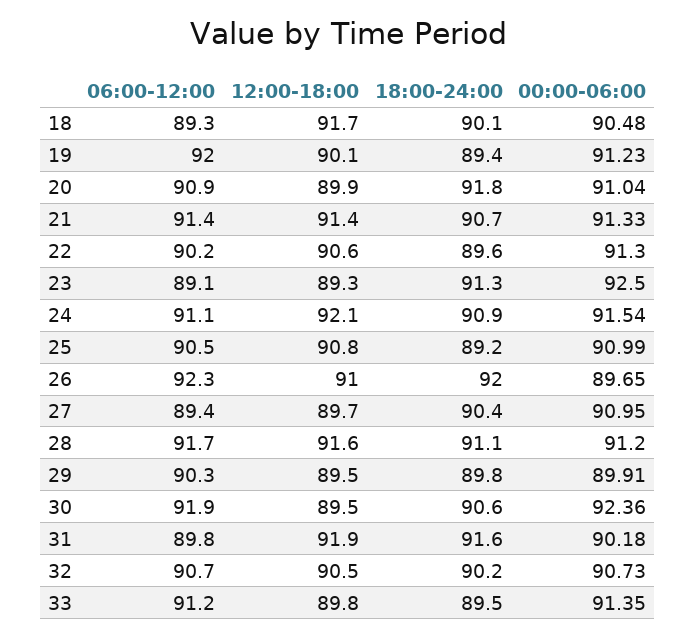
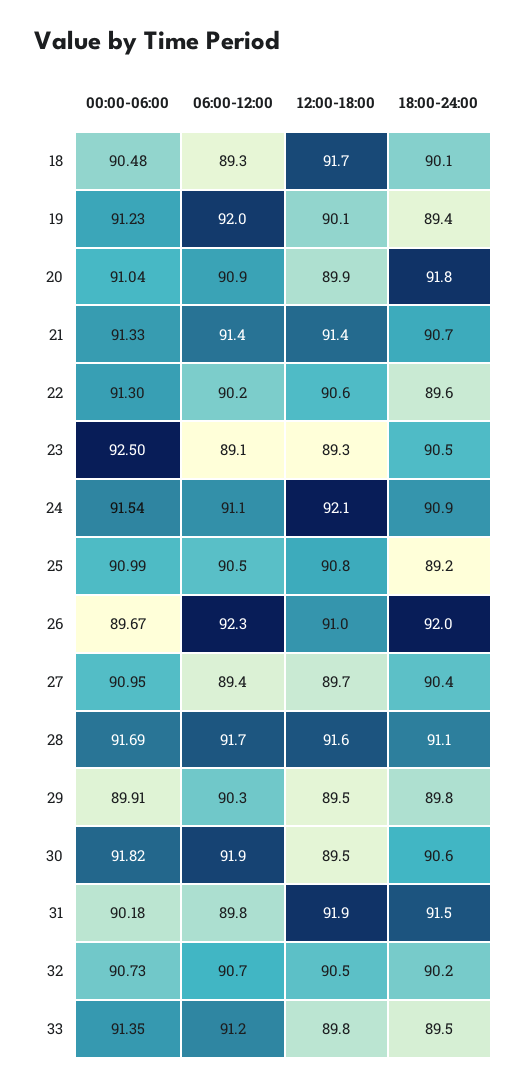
18:00-24:00, 23: 91.3 -> 90.5
00:00-06:00, 26: 89.65 -> 89.67
00:00-06:00, 28: 91.2 -> 91.69
00:00-06:00, 30: 92.36 -> 91.82
18:00-24:00, 31: 91.6 -> 91.5

